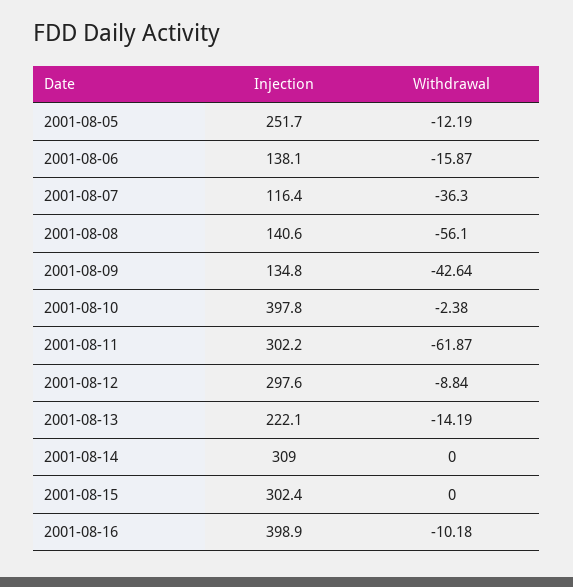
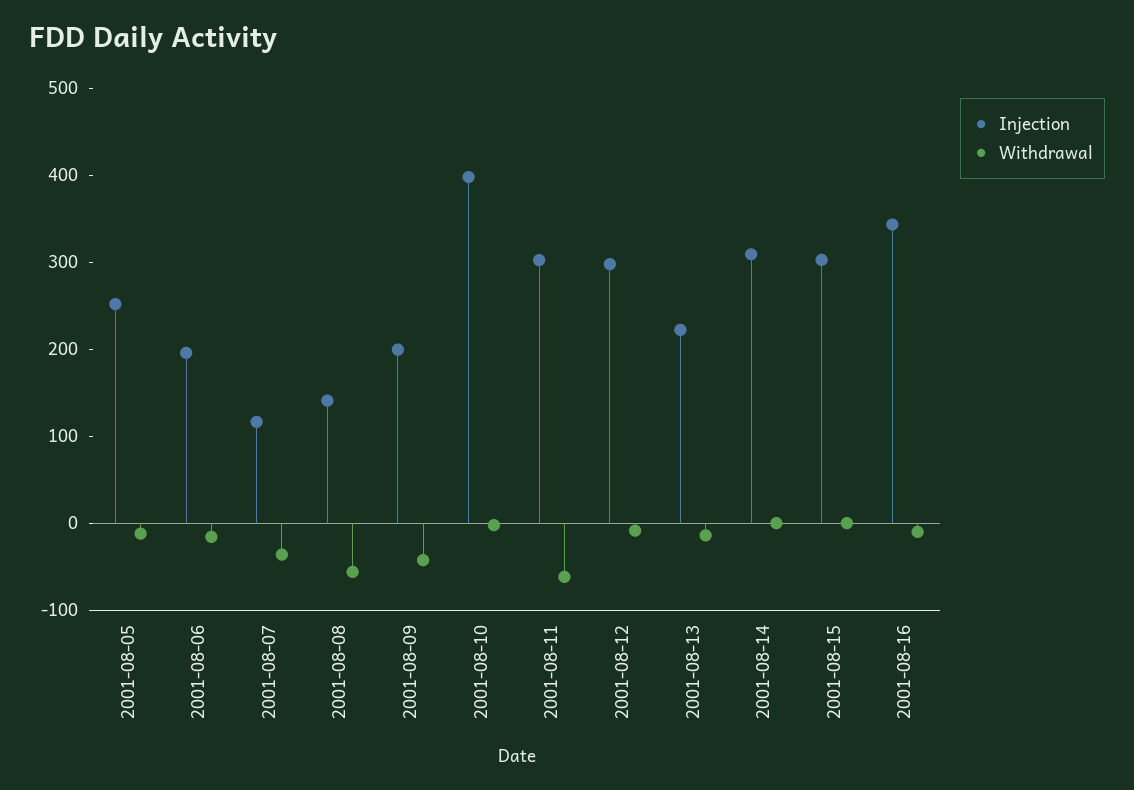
Injection, 2001-08-06: 138.1 -> 200
Injection, 2001-08-09: 134.8 -> 200
Injection, 2001-08-16: 398.9 -> 340

